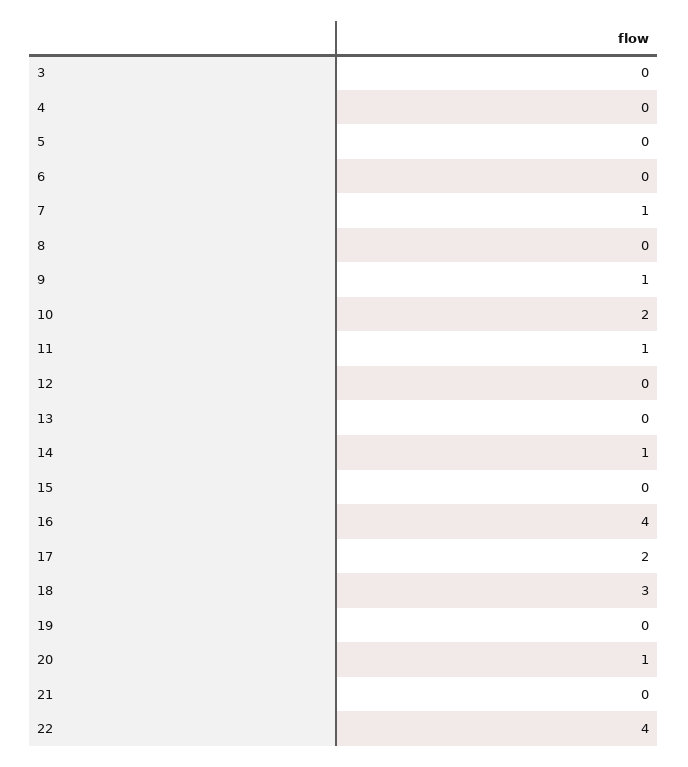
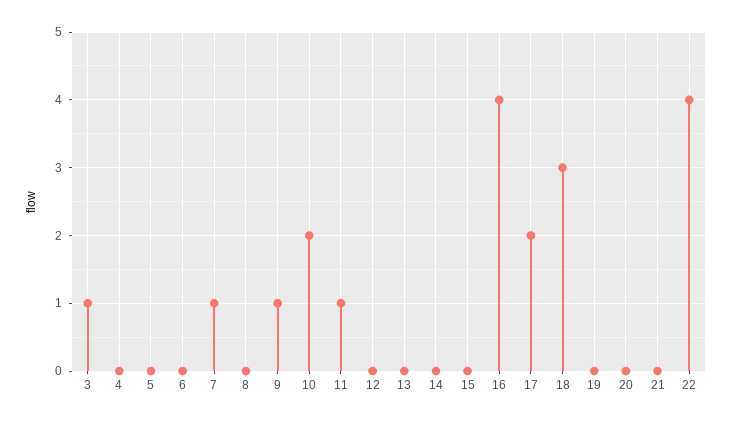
3: 0 -> 1
14: 1 -> 0
20: 1 -> 0

